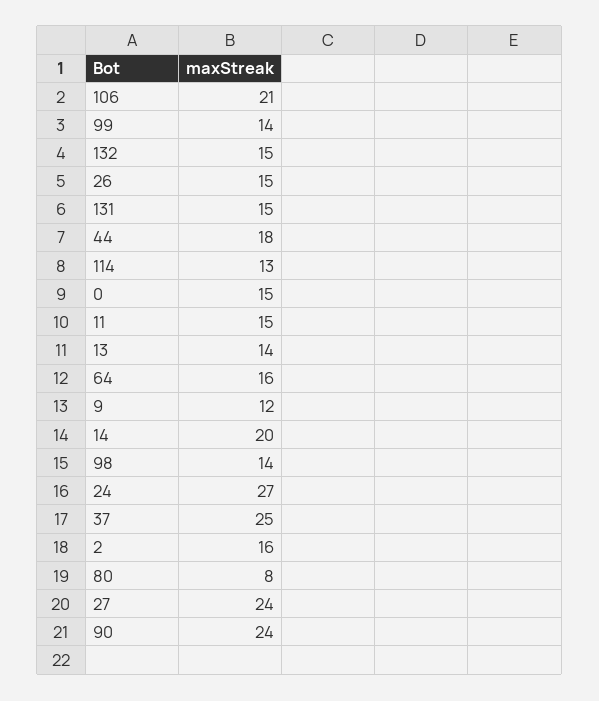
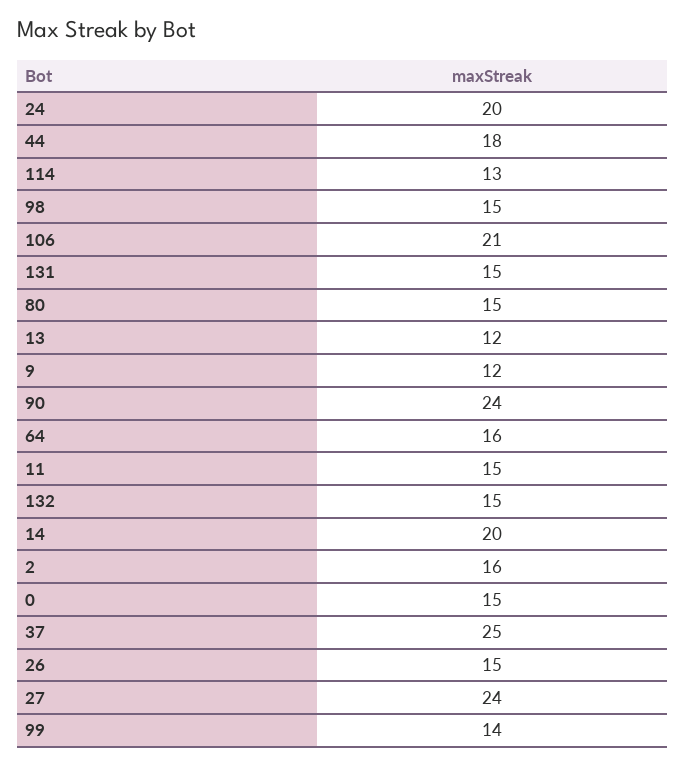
13: 14 -> 12
98: 14 -> 15
24: 27 -> 20
80: 8 -> 15

